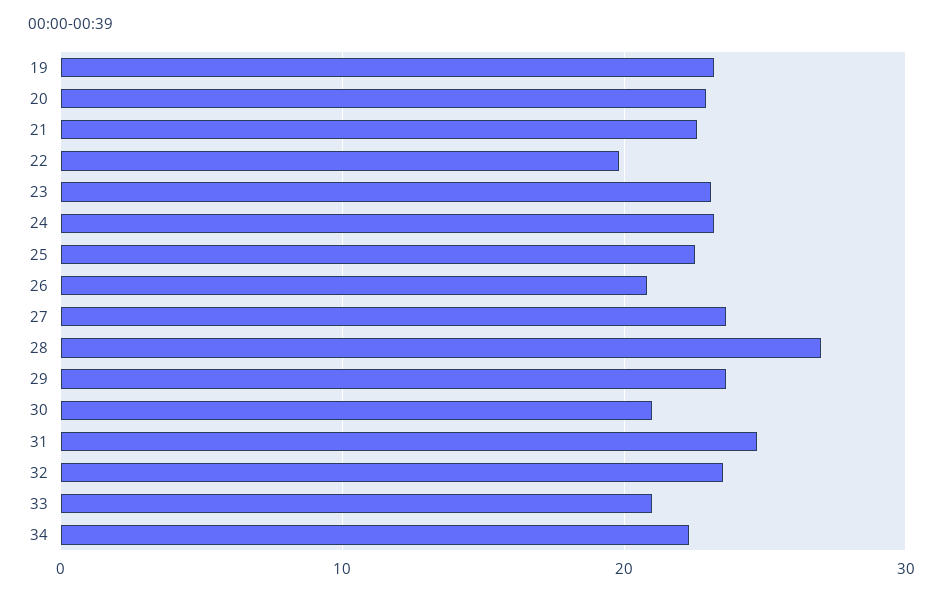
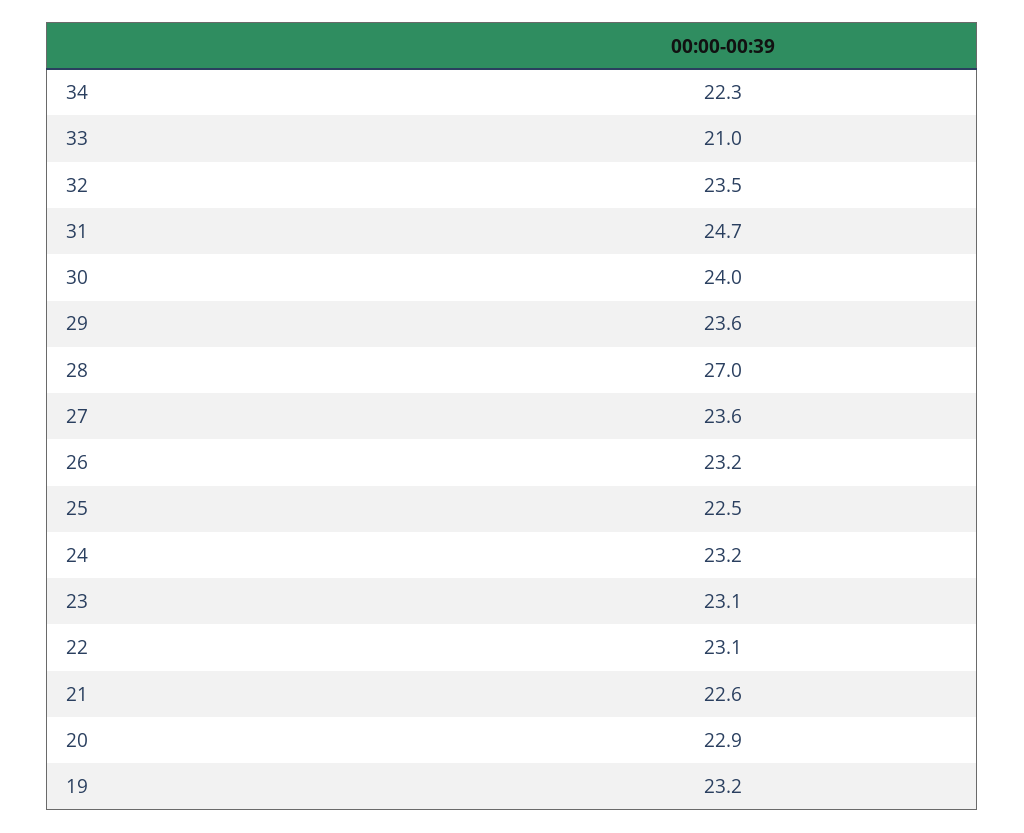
22: 20 -> 23.1
26: 21 -> 23.2
30: 21 -> 24

